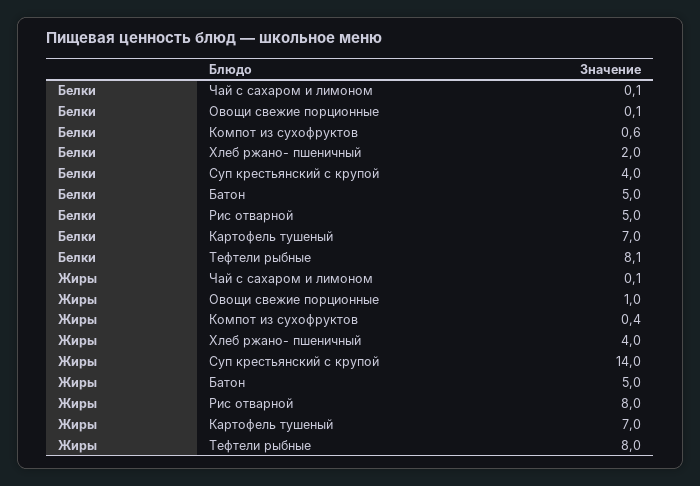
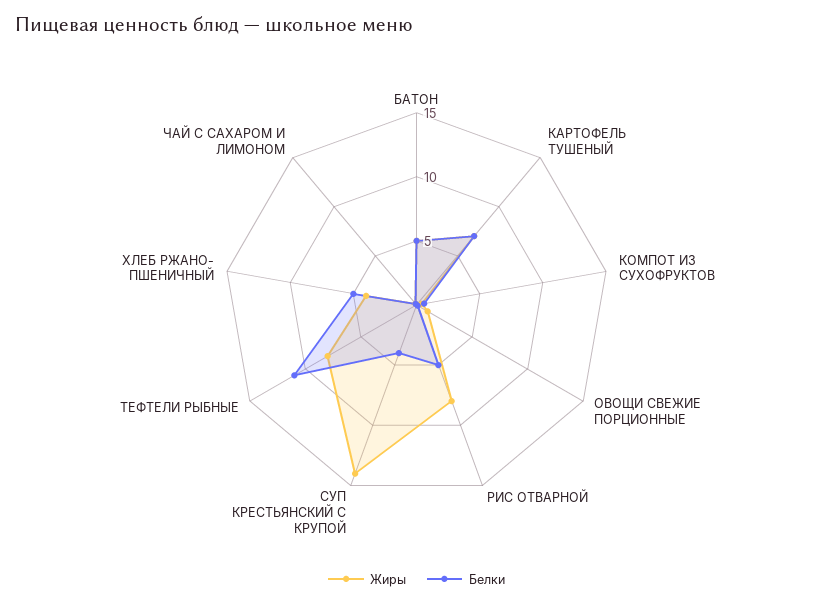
Белки, Хлеб ржано- пшеничный: 2 -> 5
Белки, Тефтели рыбные: 8.1 -> 11

